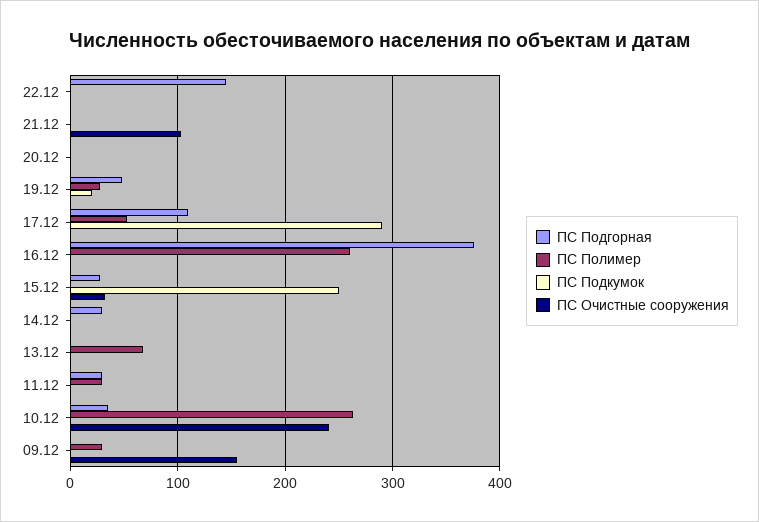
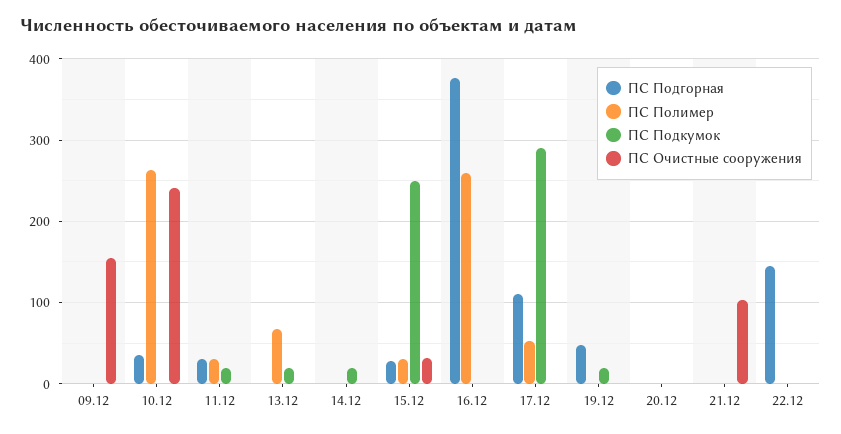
ПС Полимер, 19.12: 30 -> 0
ПС Полимер, 15.12: 0 -> 30
ПС Подгорная, 14.12: 30 -> 0
ПС Подкумок, 14.12: 0 -> 20
ПС Подкумок, 13.12: 0 -> 20
ПС Подкумок, 11.12: 0 -> 20
ПС Полимер, 09.12: 30 -> 0

